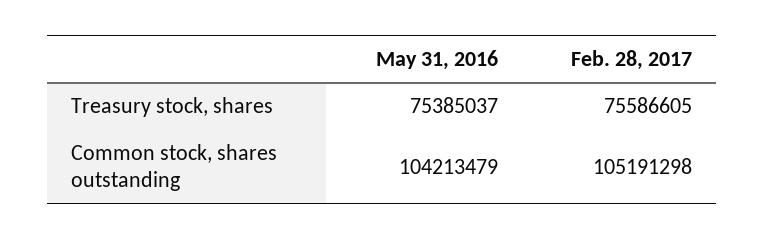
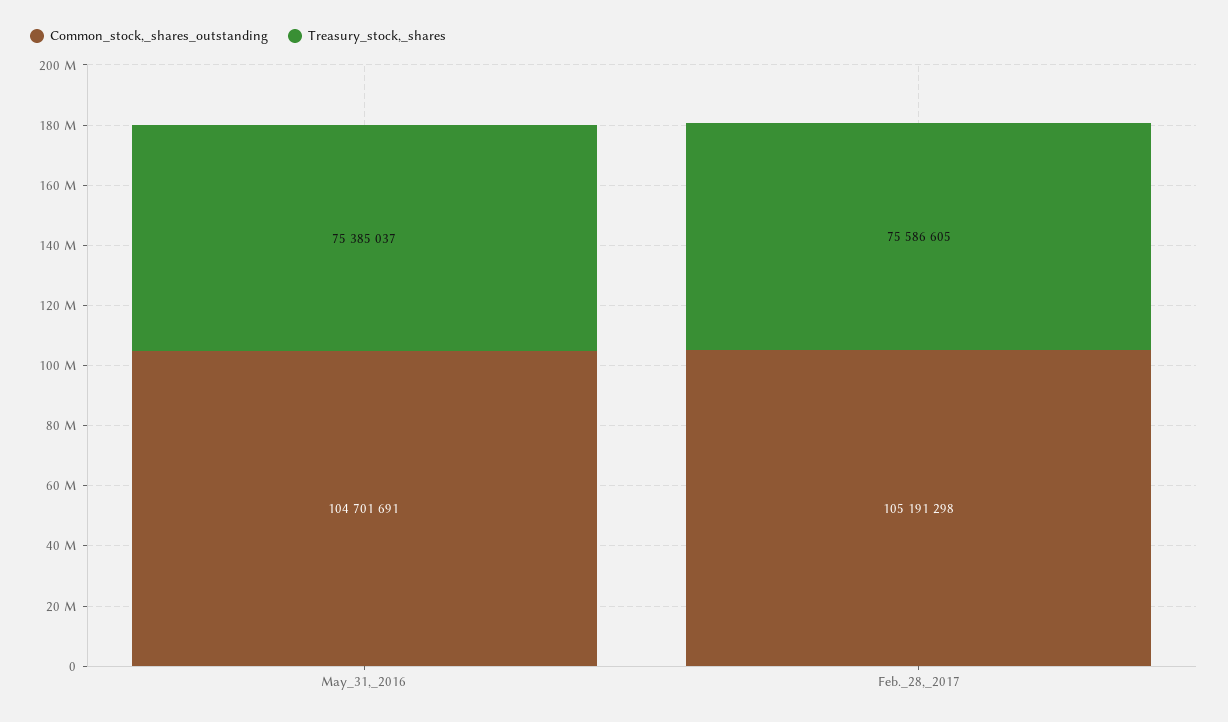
Common stock, shares outstanding, May 31, 2016: 104213479 -> 104701691

